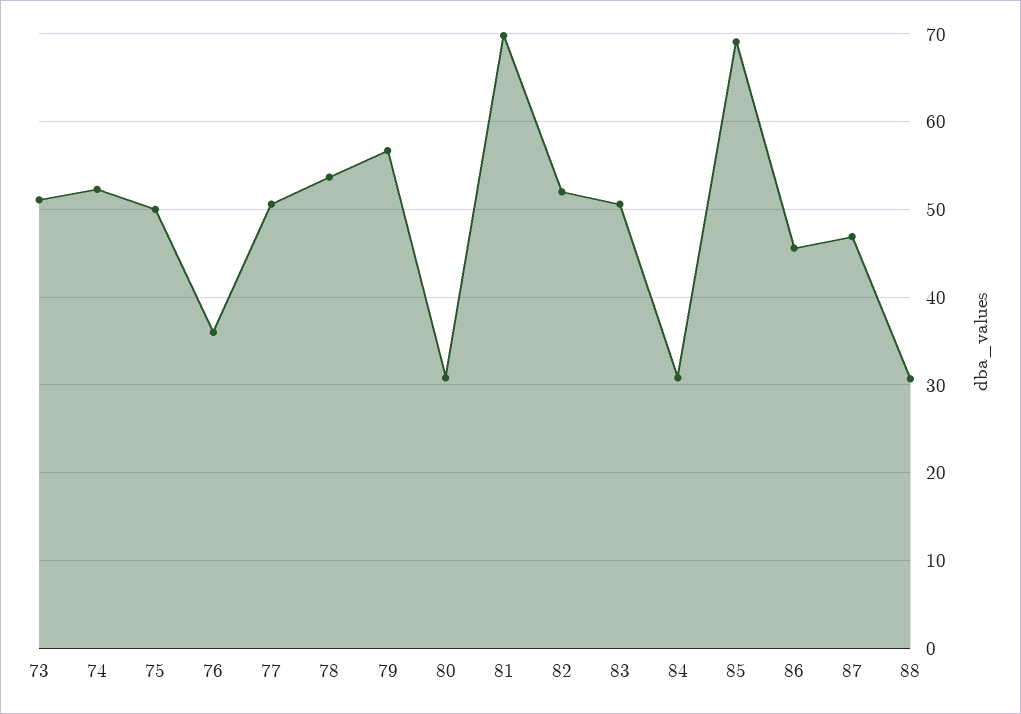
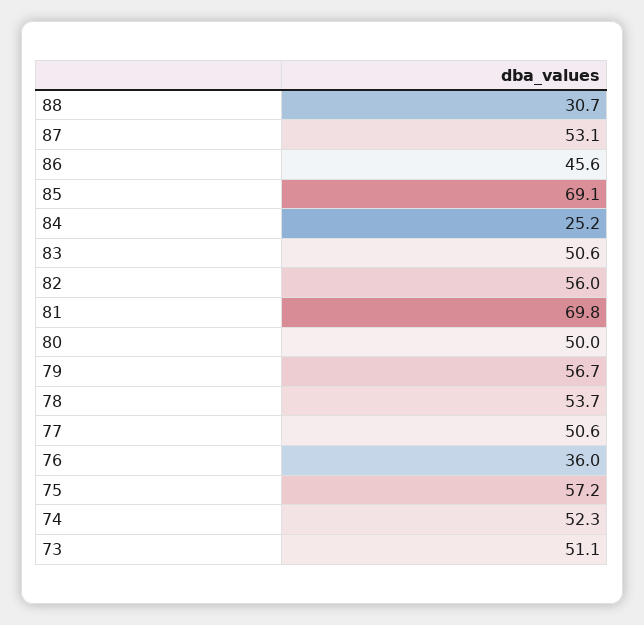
75: 50 -> 57.2
80: 31 -> 50
82: 52 -> 56
84: 31 -> 25.2
87: 47 -> 53.1

